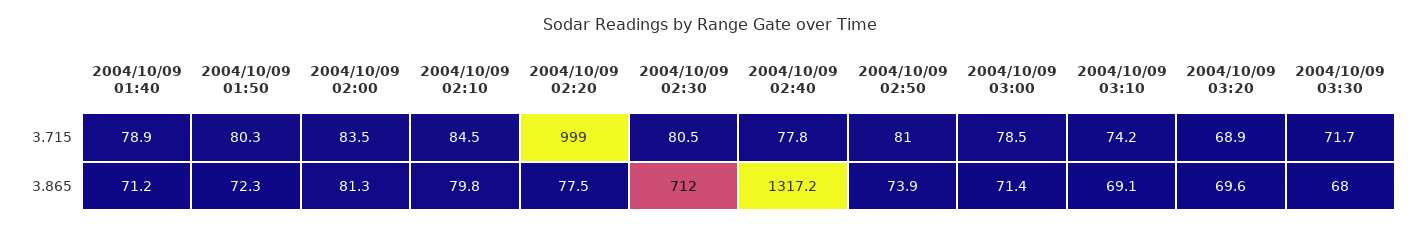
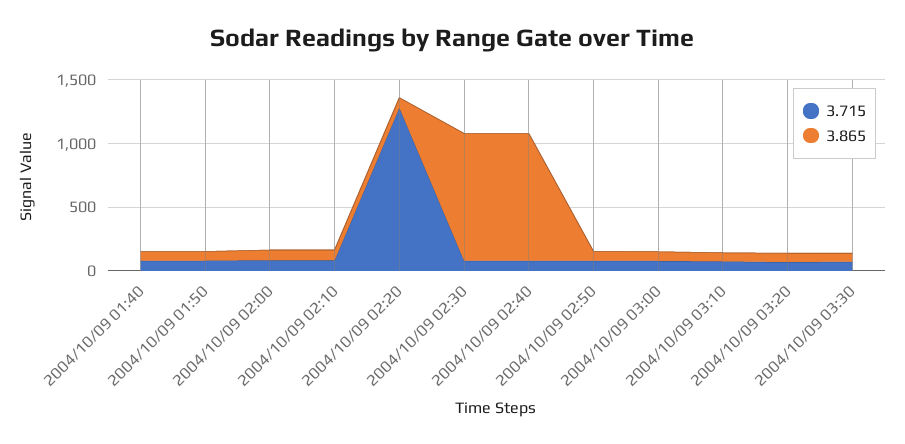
3.715, 2004/10/09 02:20: 999 -> 1300
3.865, 2004/10/09 02:30: 712 -> 1000
3.865, 2004/10/09 02:40: 1317.2 -> 1000

